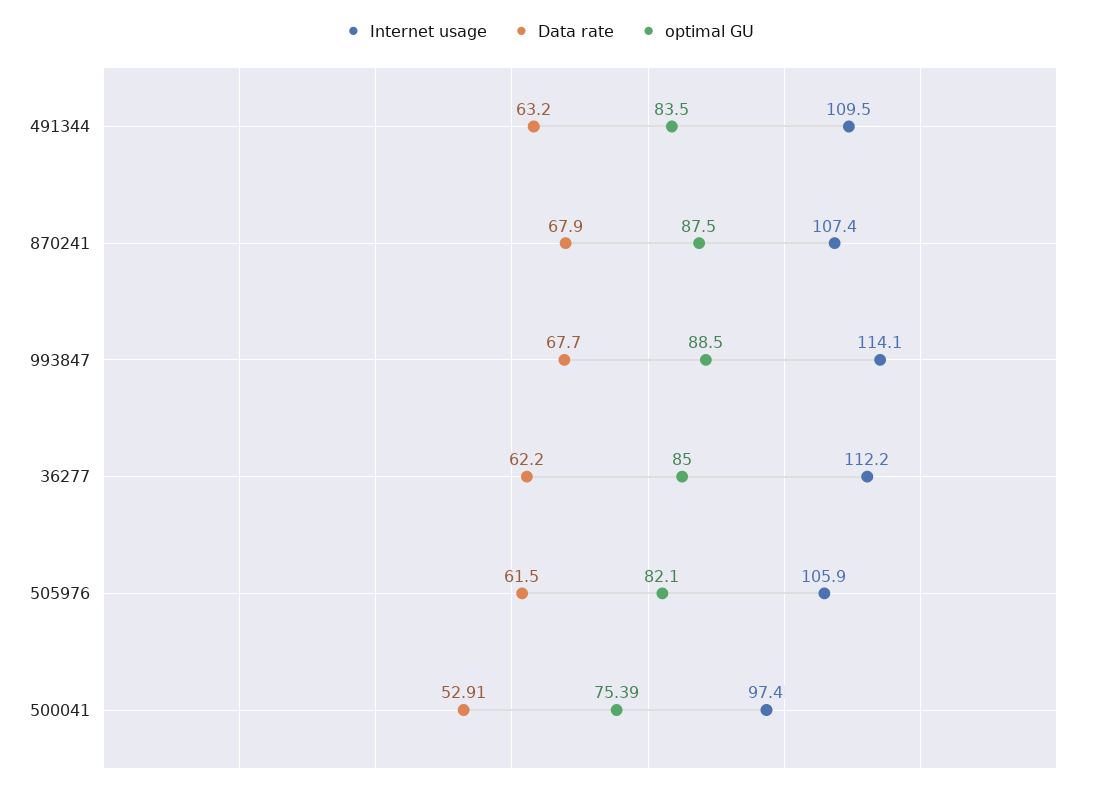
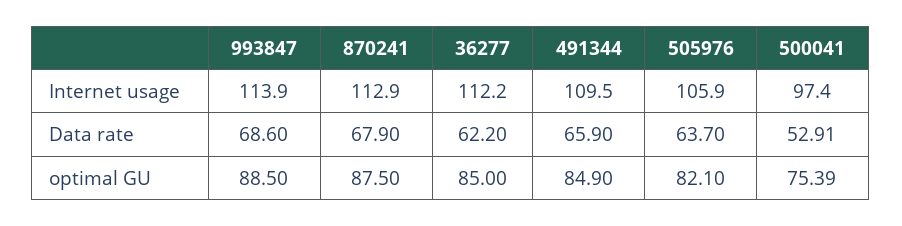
Data rate, 491344: 63.2 -> 65.9
optimal GU, 491344: 83.5 -> 84.9
Internet usage, 870241: 107.4 -> 112.9
Internet usage, 993847: 114.1 -> 113.9
Data rate, 993847: 67.7 -> 68.6
Data rate, 505976: 61.5 -> 63.7

